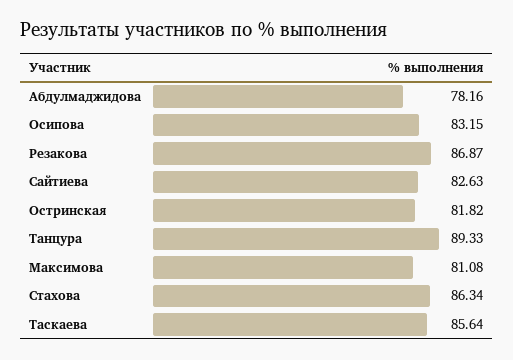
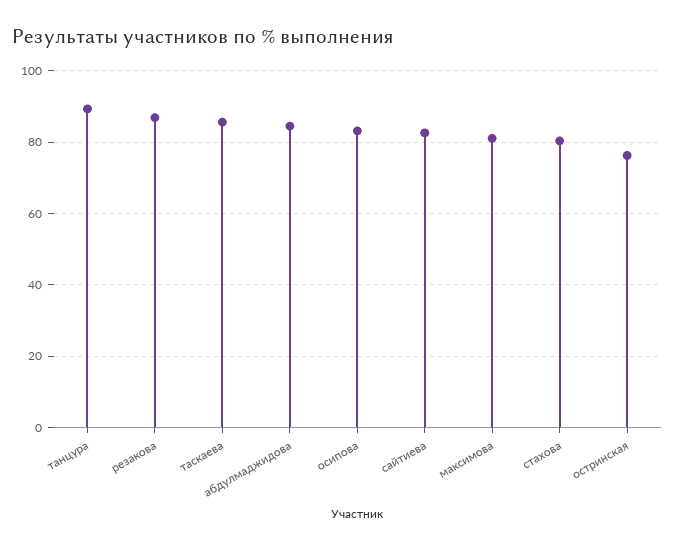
Абдулмаджидова: 78.16 -> 84
Остринская: 81.82 -> 76
Стахова: 86.34 -> 80

